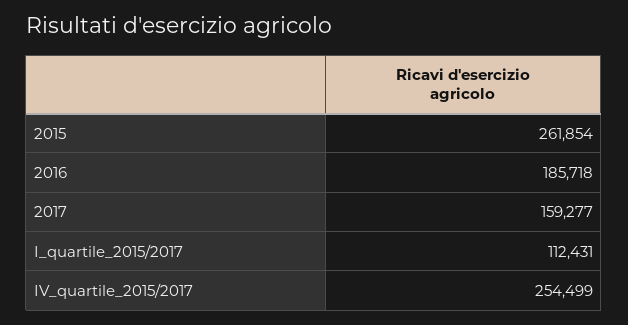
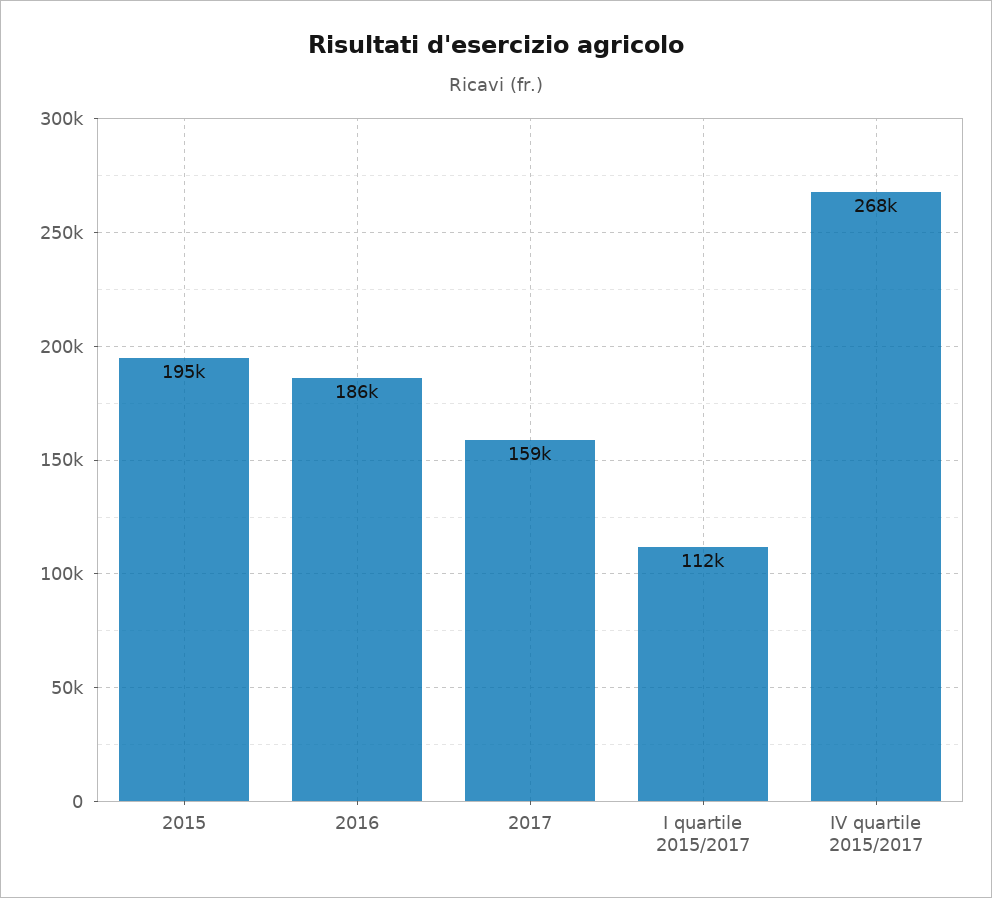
2015: 261854 -> 195000
IV_quartile_2015/2017: 254499 -> 268000

